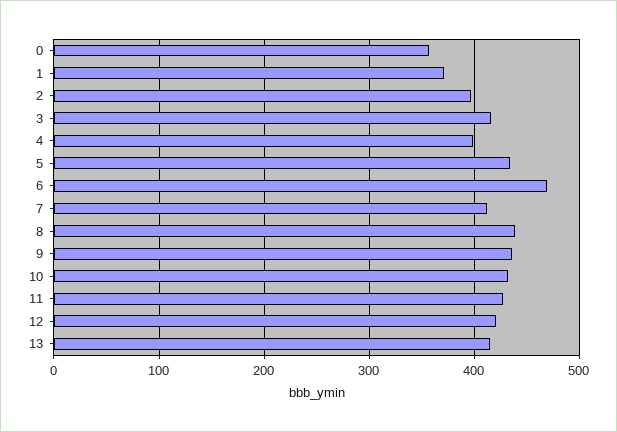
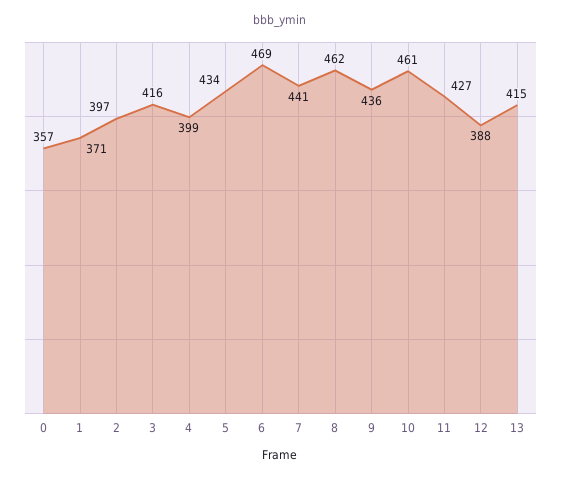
7: 410 -> 441
8: 440 -> 462
10: 430 -> 461
12: 420 -> 388

